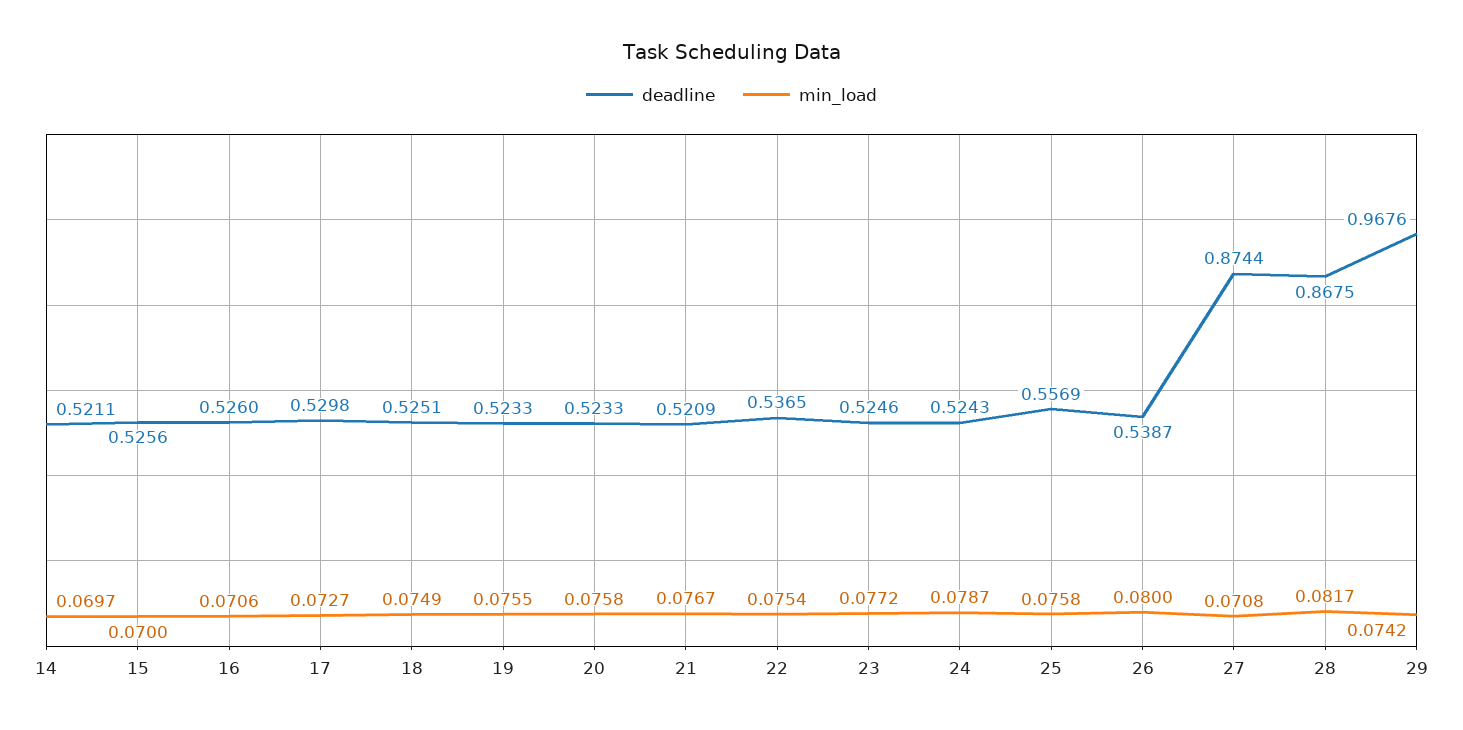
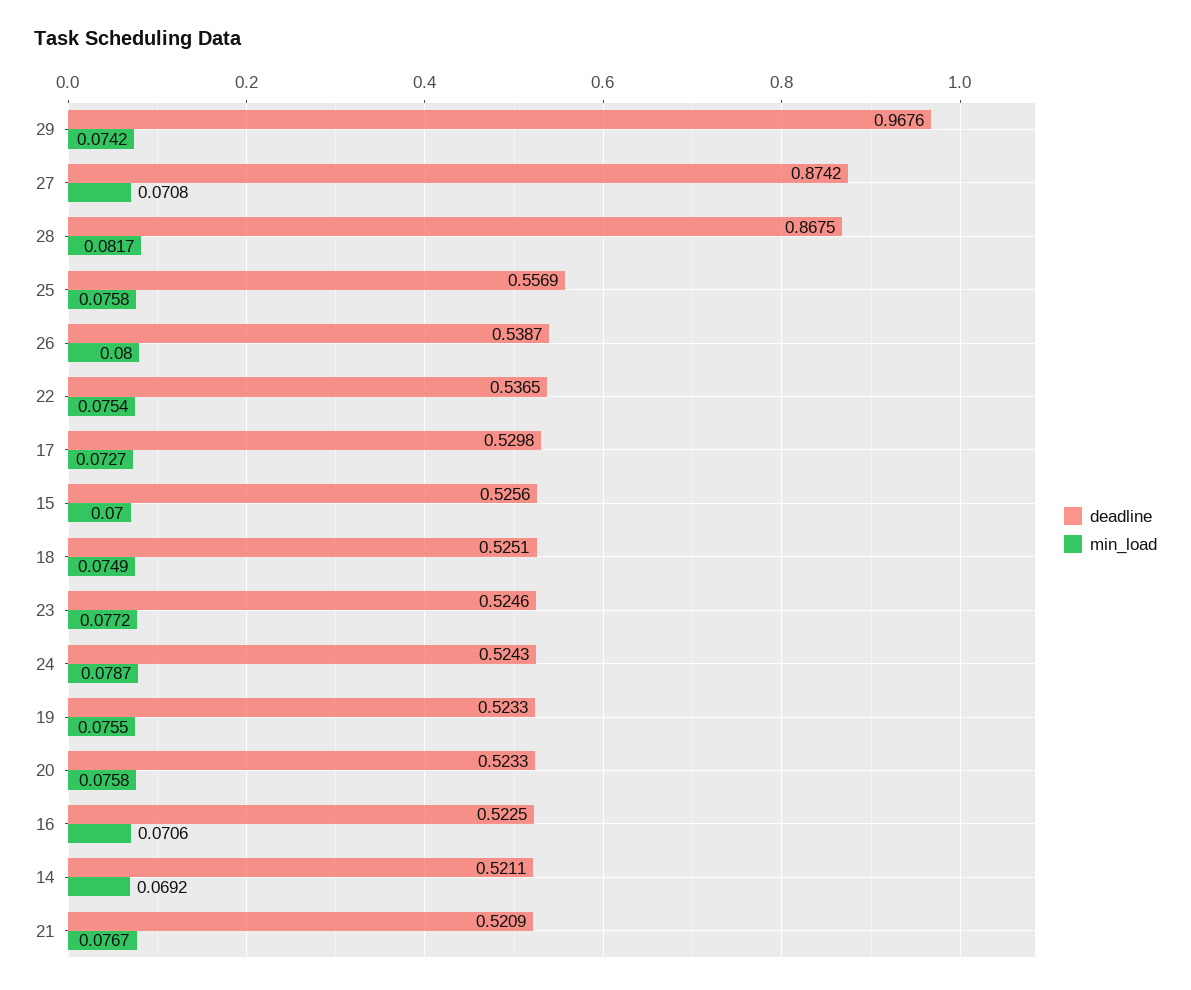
min_load, 14: 0.0697 -> 0.0692
deadline, 16: 0.526 -> 0.5225
deadline, 27: 0.8744 -> 0.8742

